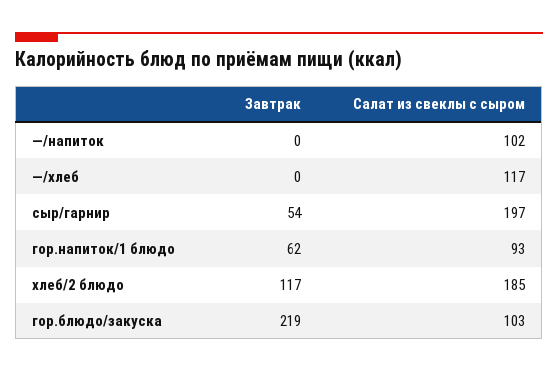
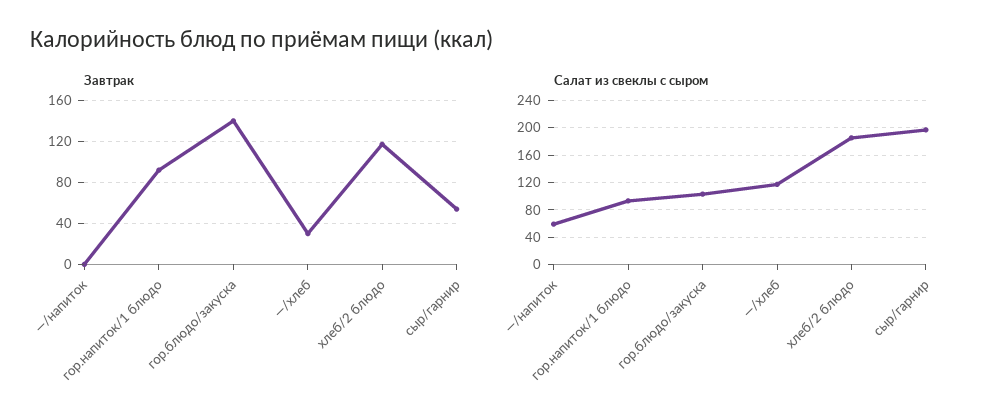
Салат из свеклы с сыром, —/напиток: 102 -> 60
Завтрак, —/хлеб: 0 -> 30
Завтрак, гор.напиток/1 блюдо: 62 -> 90
Завтрак, гор.блюдо/закуска: 219 -> 140

